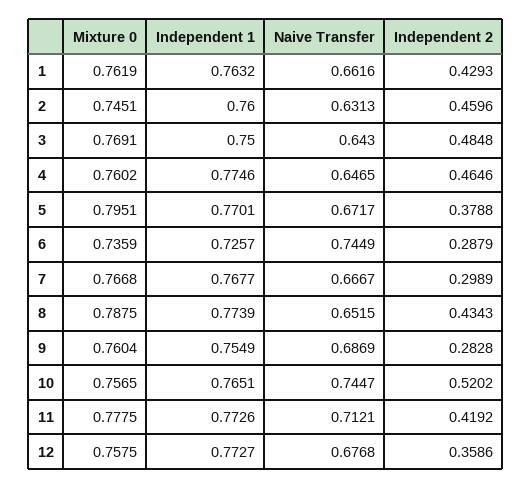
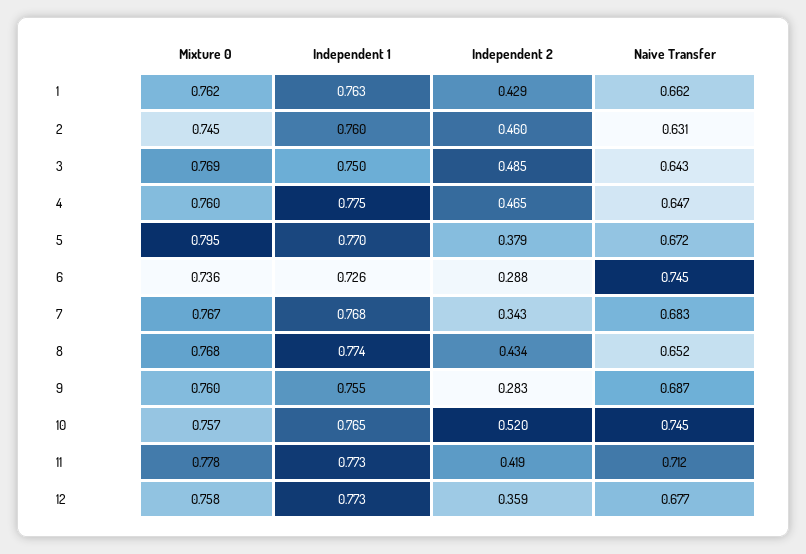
Naive Transfer, 7: 0.6667 -> 0.683
Independent 2, 7: 0.2989 -> 0.343
Mixture 0, 8: 0.7875 -> 0.768

